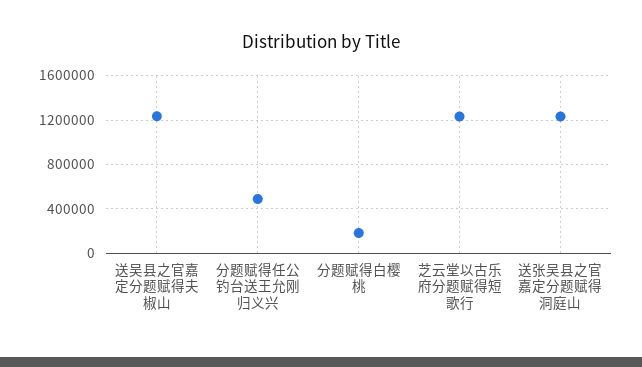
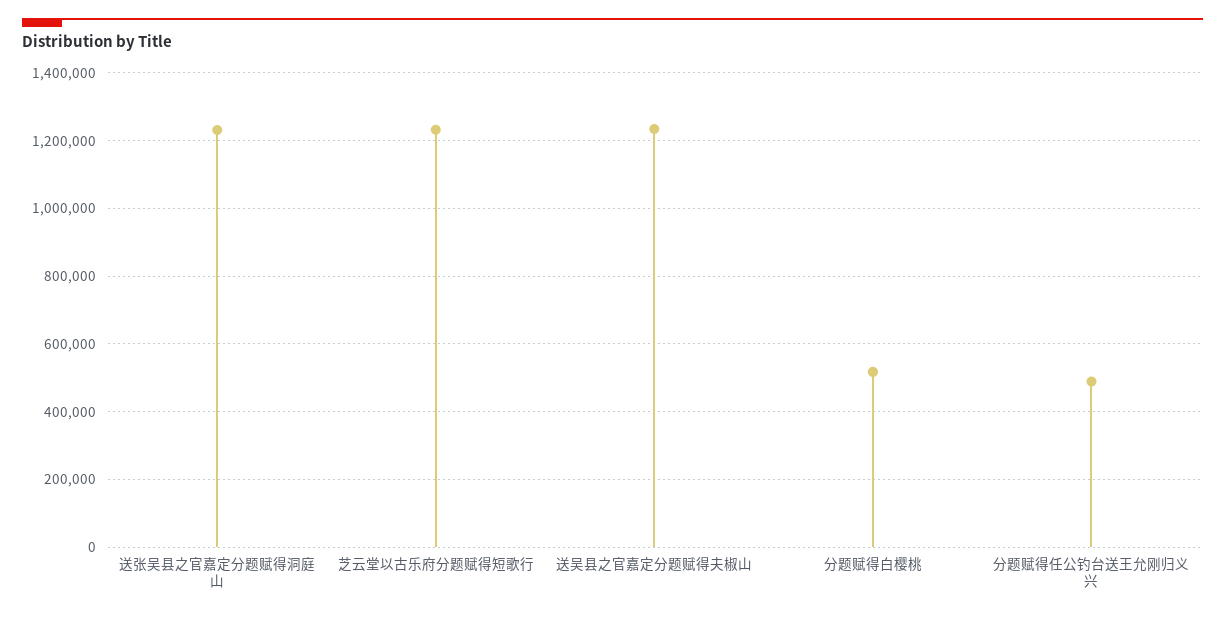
分题赋得白樱桃: 200000 -> 520000

